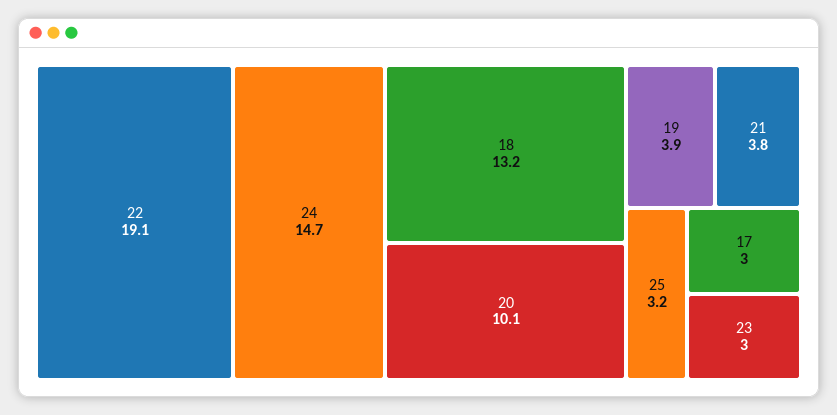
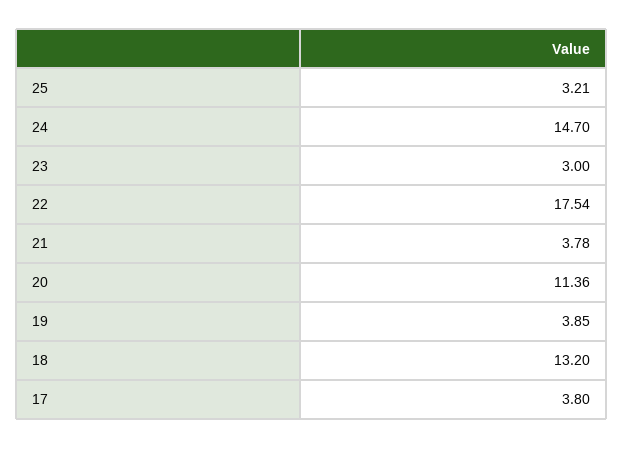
22: 19.1 -> 17.54
20: 10.1 -> 11.36
17: 3 -> 3.8

